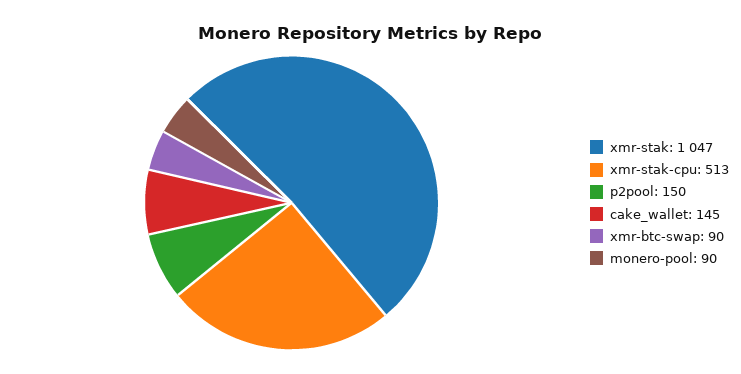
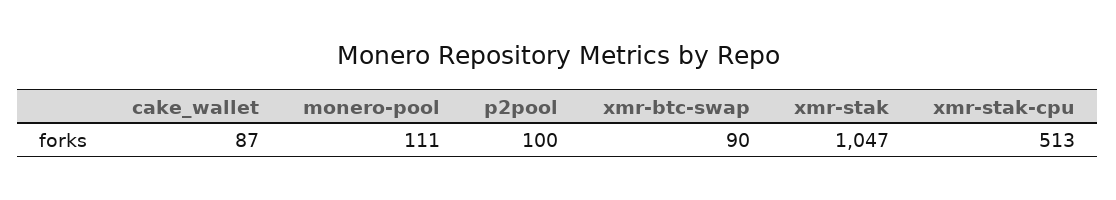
p2pool: 150 -> 100
cake_wallet: 145 -> 87
monero-pool: 90 -> 111

